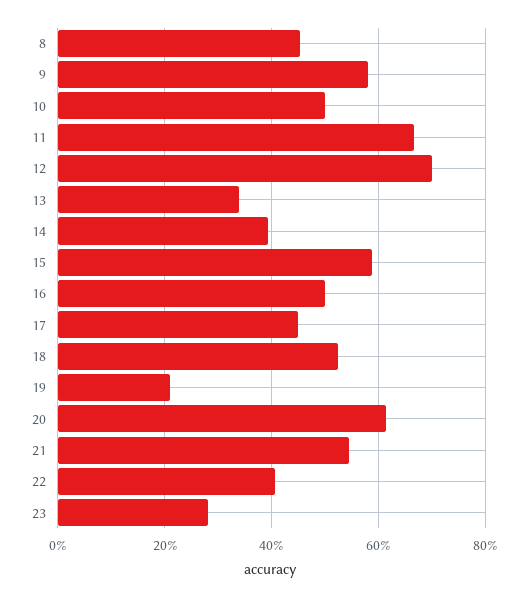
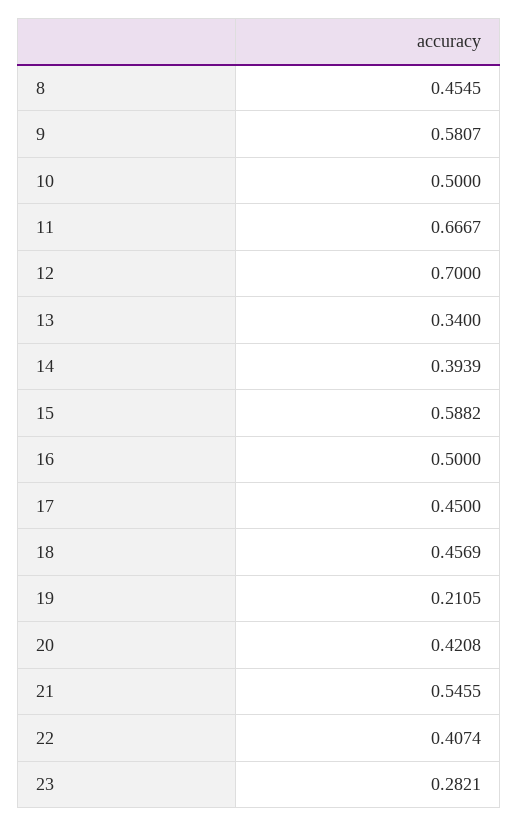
18: 0.52 -> 0.4569
20: 0.62 -> 0.4208

